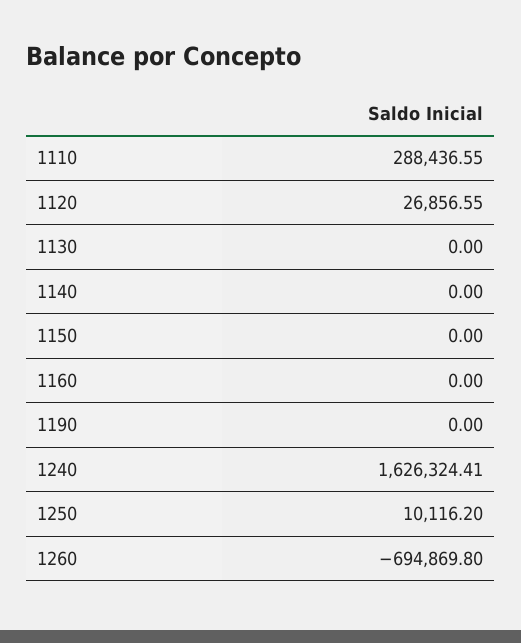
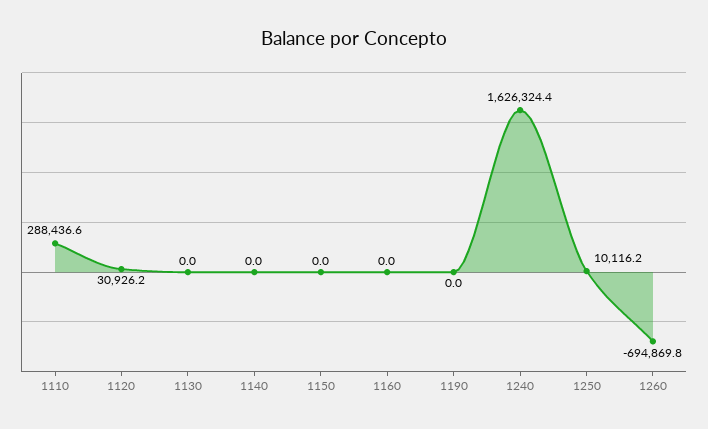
1120: 26856.55 -> 30926.2

